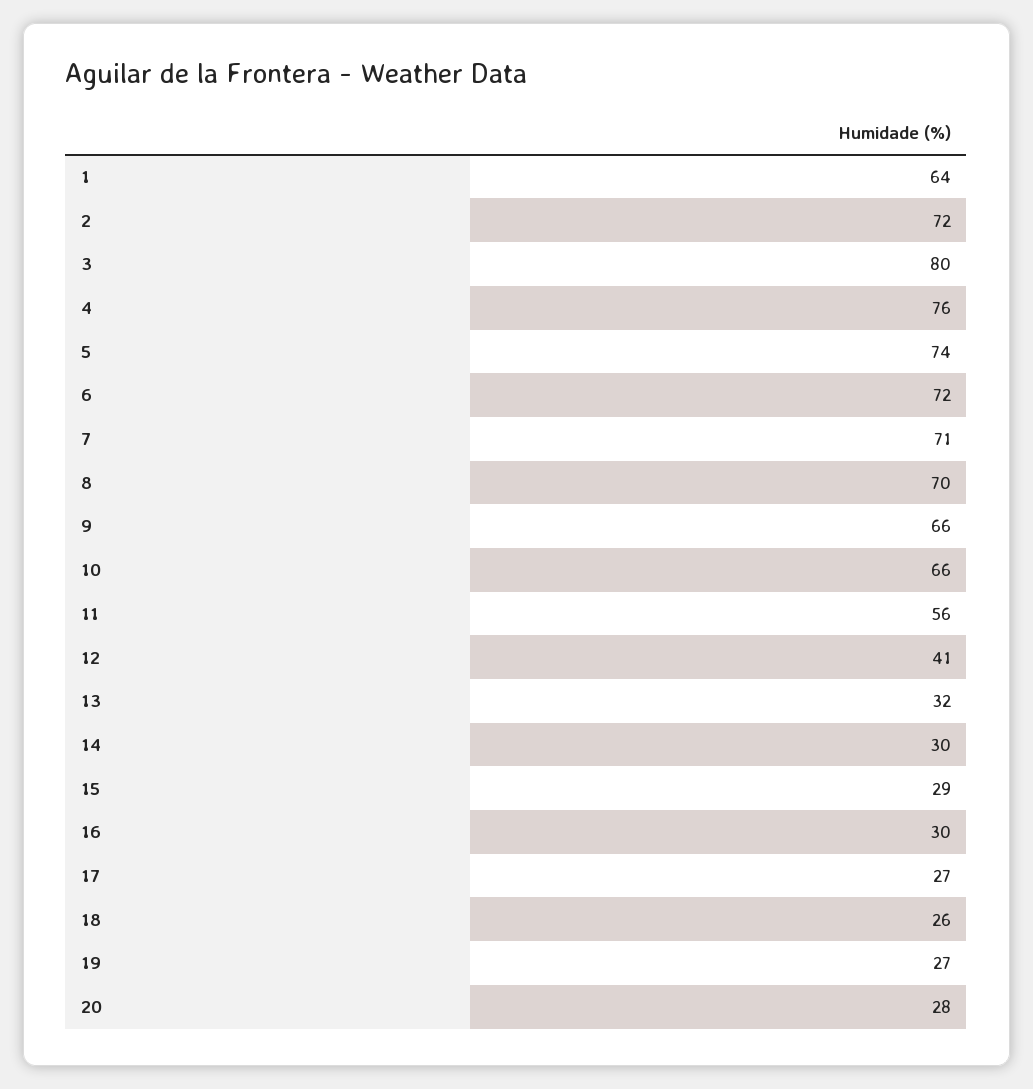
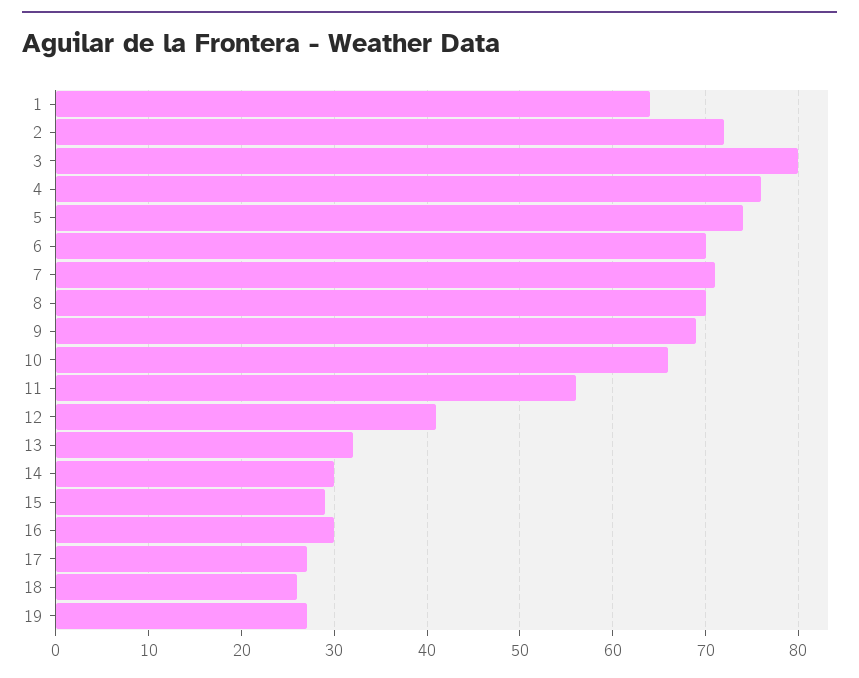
6: 72 -> 70
9: 66 -> 69
20: 28 -> none

